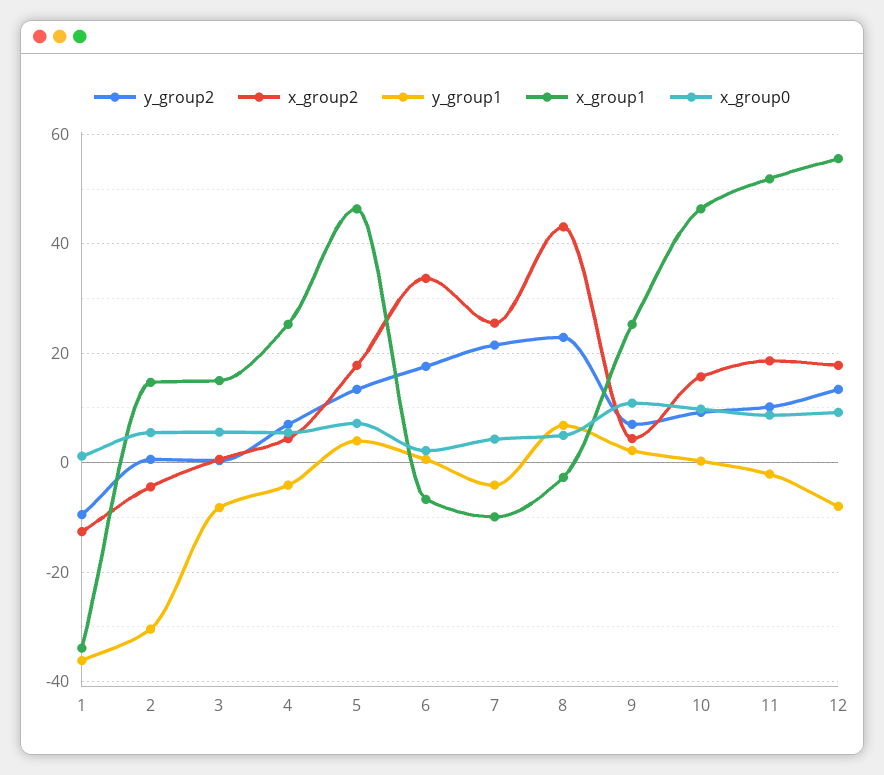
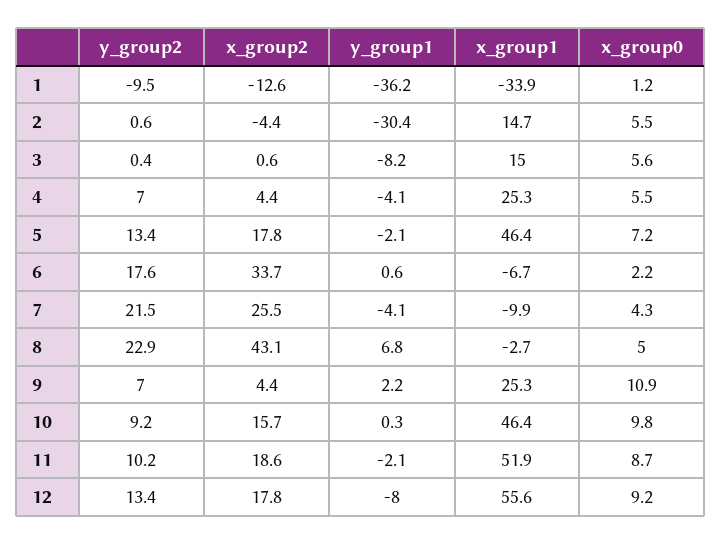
y_group1, 5: 4 -> -2.1

